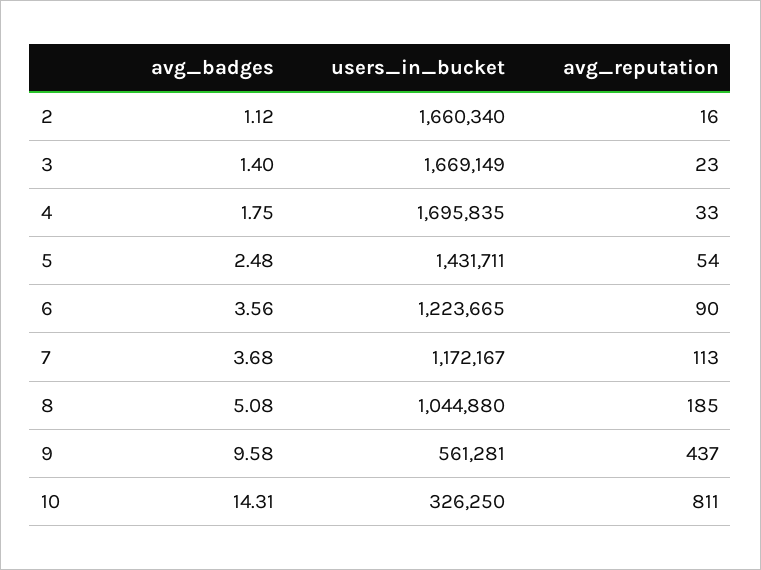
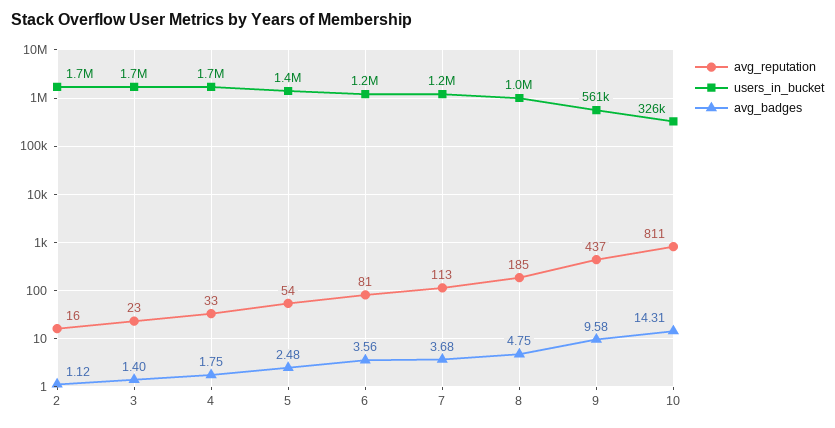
avg_reputation, 6: 90 -> 81
avg_badges, 8: 5.08 -> 4.75

